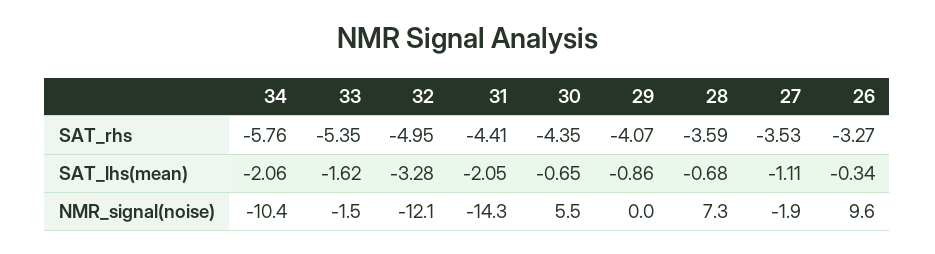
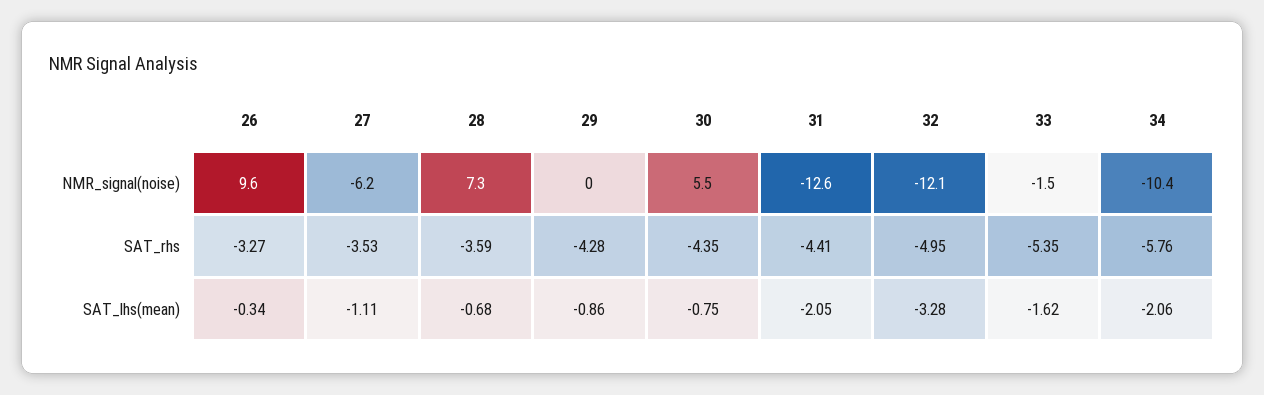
29, SAT_rhs: -4.07 -> -4.28
30, SAT_lhs(mean): -0.65 -> -0.75
31, NMR_signal(noise): -14.3 -> -12.6
27, NMR_signal(noise): -1.9 -> -6.2

